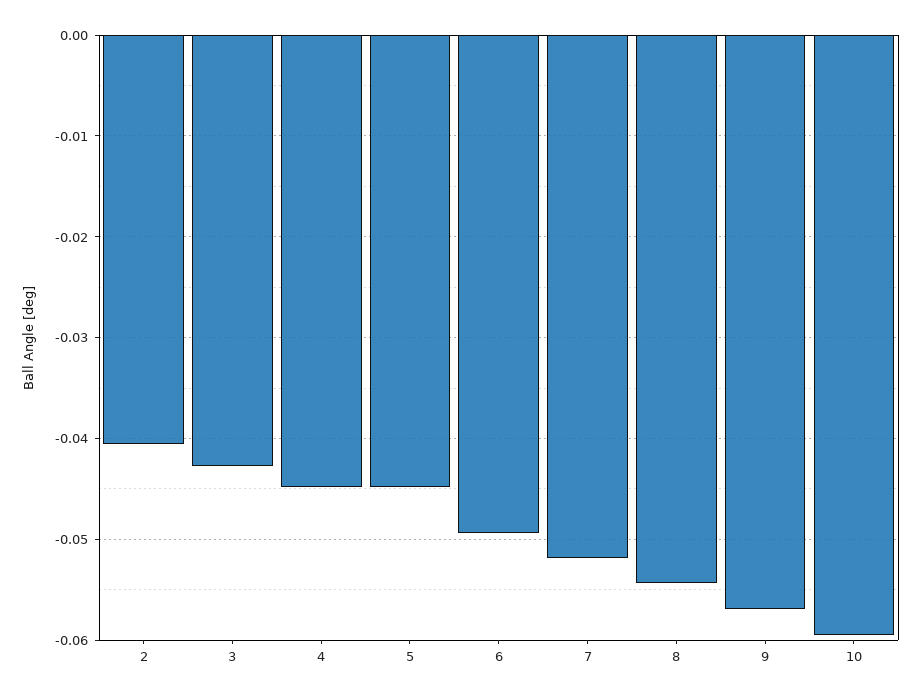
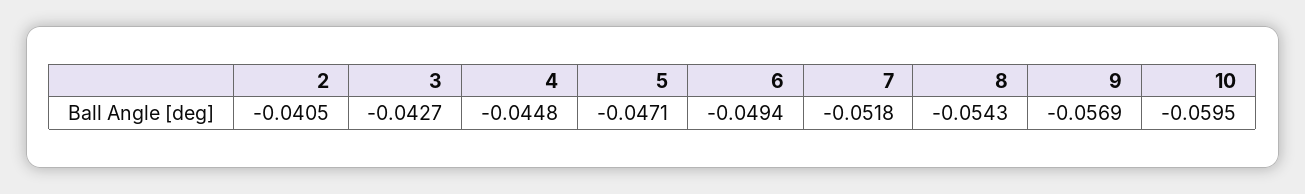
5: -0.045 -> -0.0471

